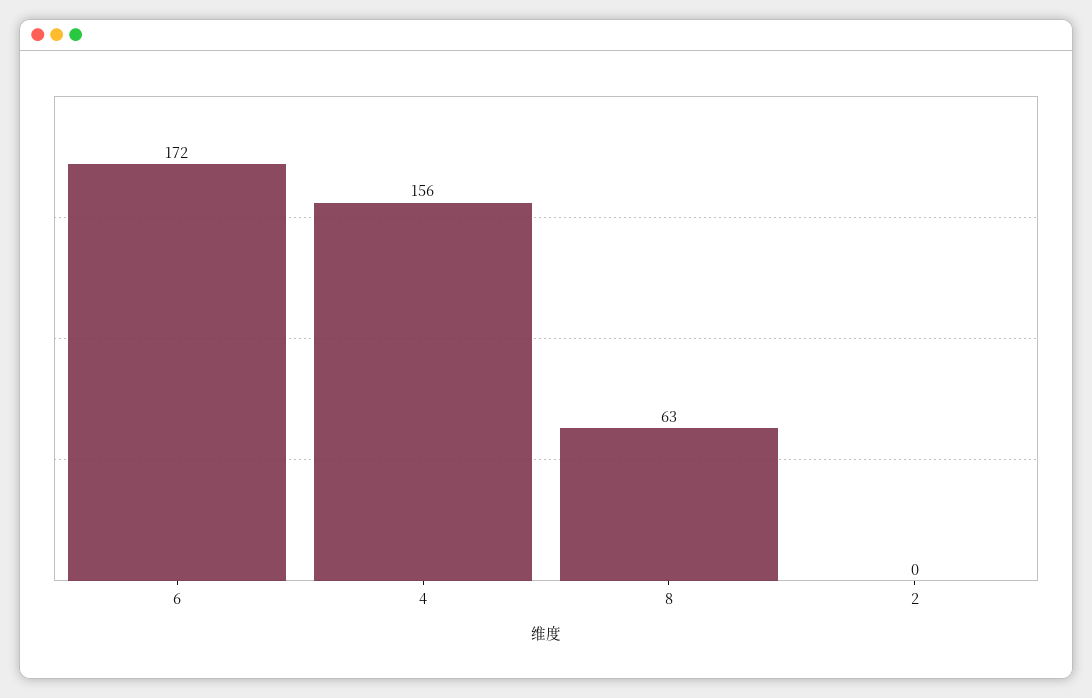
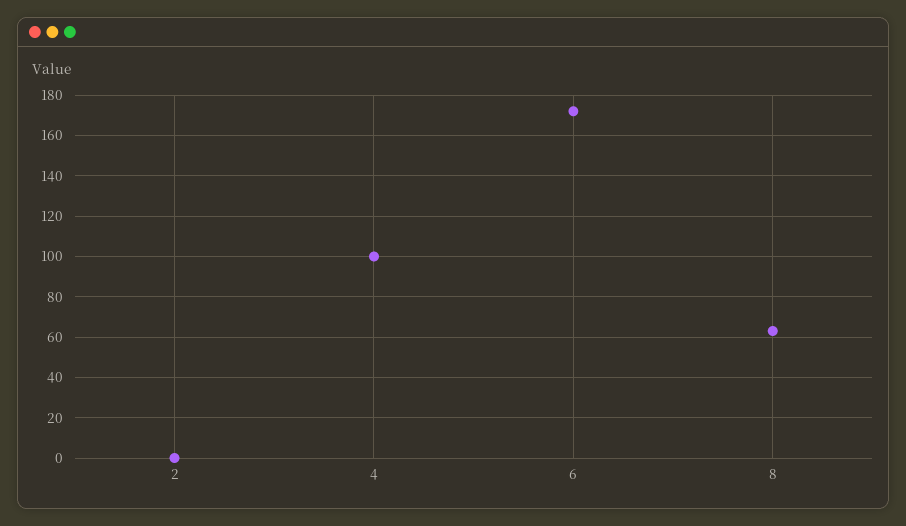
4: 156 -> 100

